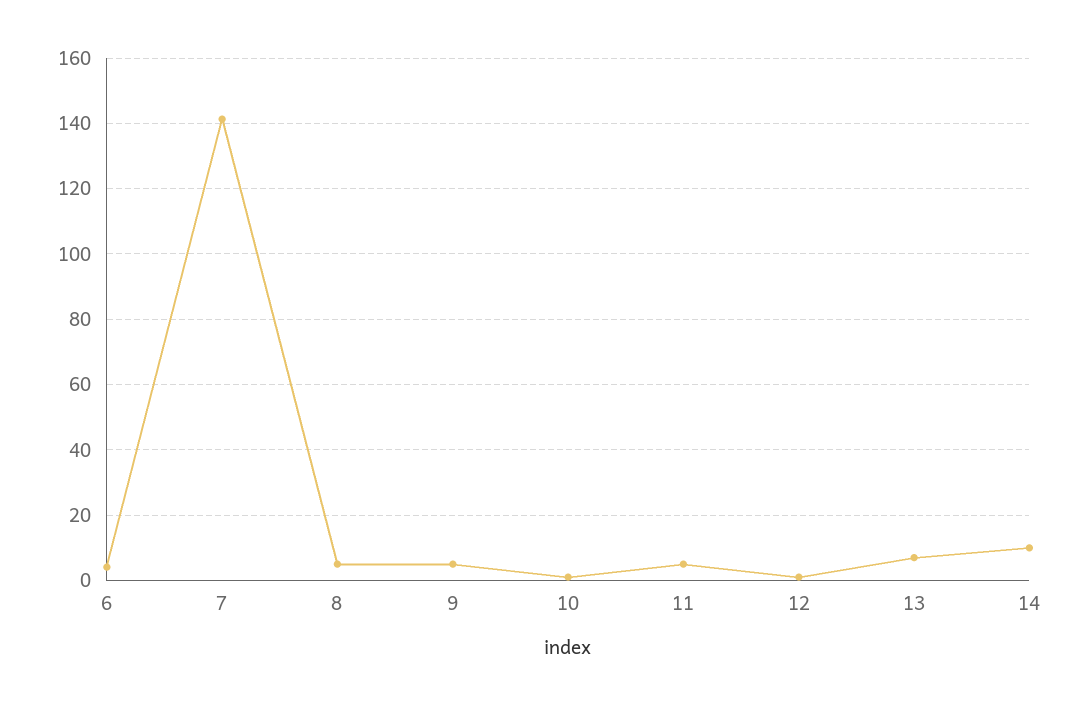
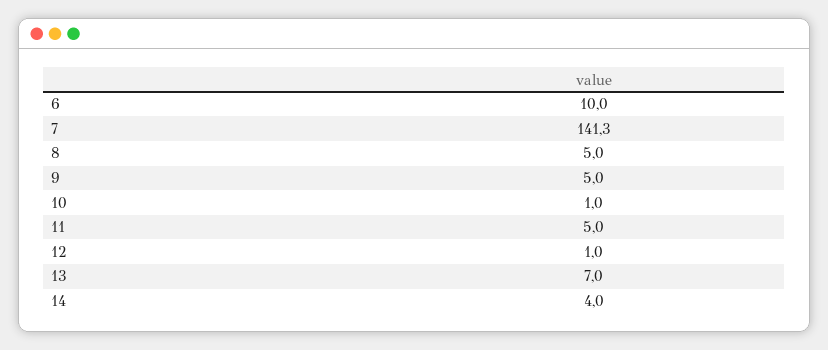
6: 4 -> 10
14: 10 -> 4

